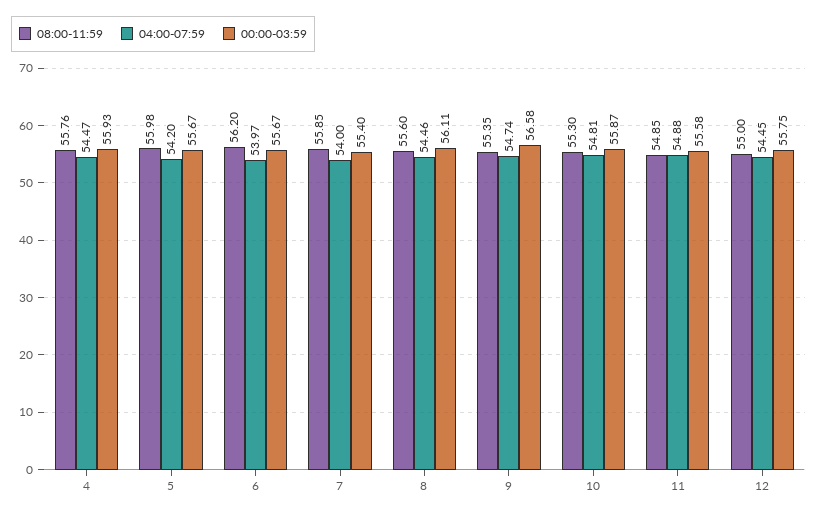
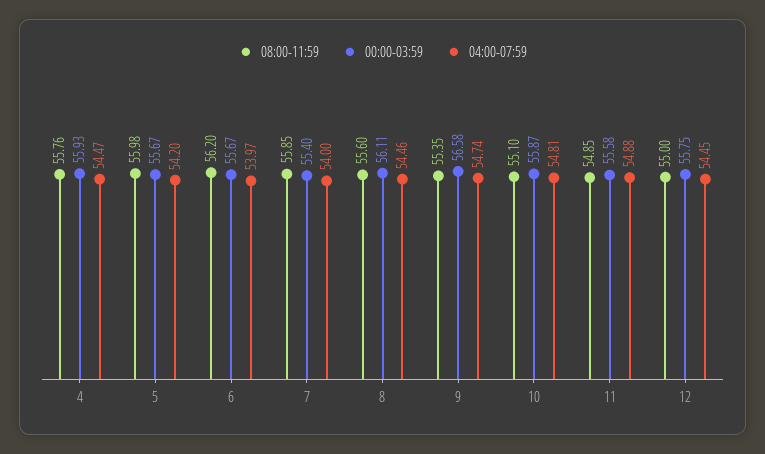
08:00-11:59, 10: 55.3 -> 55.1

